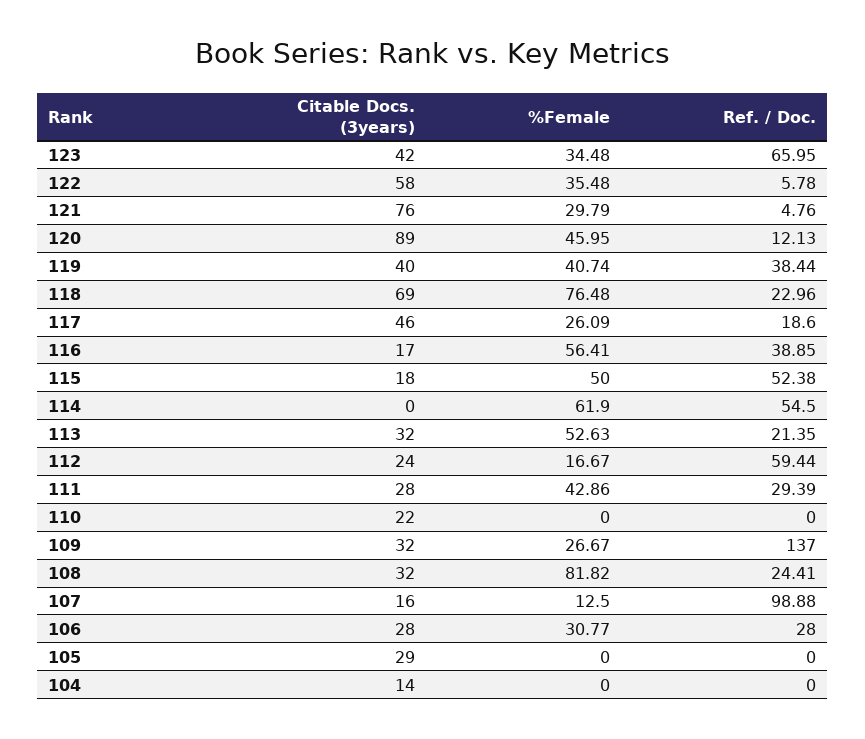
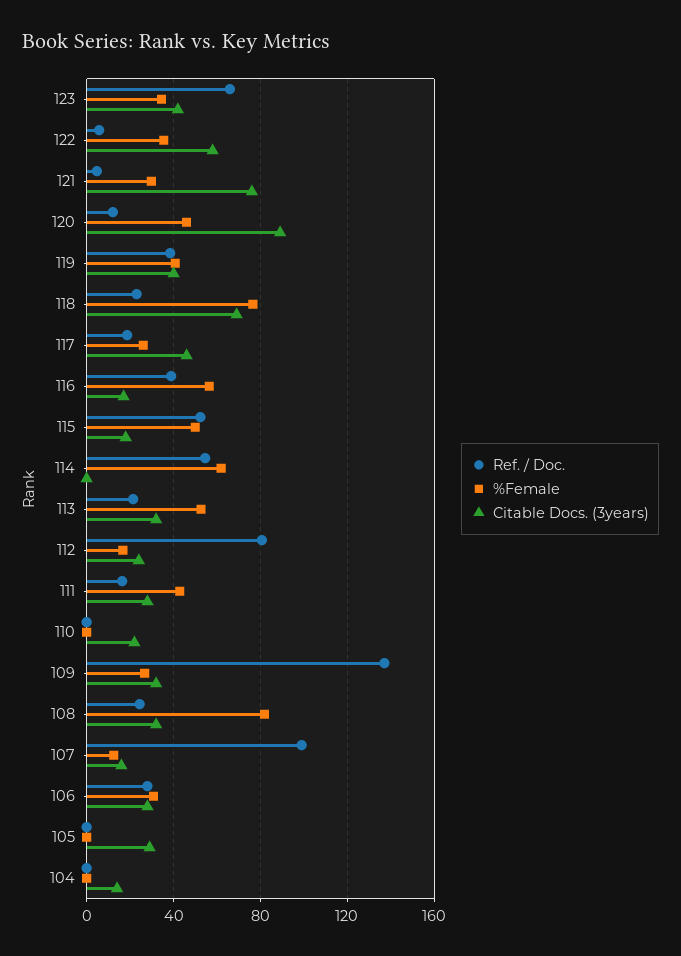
Ref. / Doc., 112: 59.44 -> 80
Ref. / Doc., 111: 29.39 -> 15

